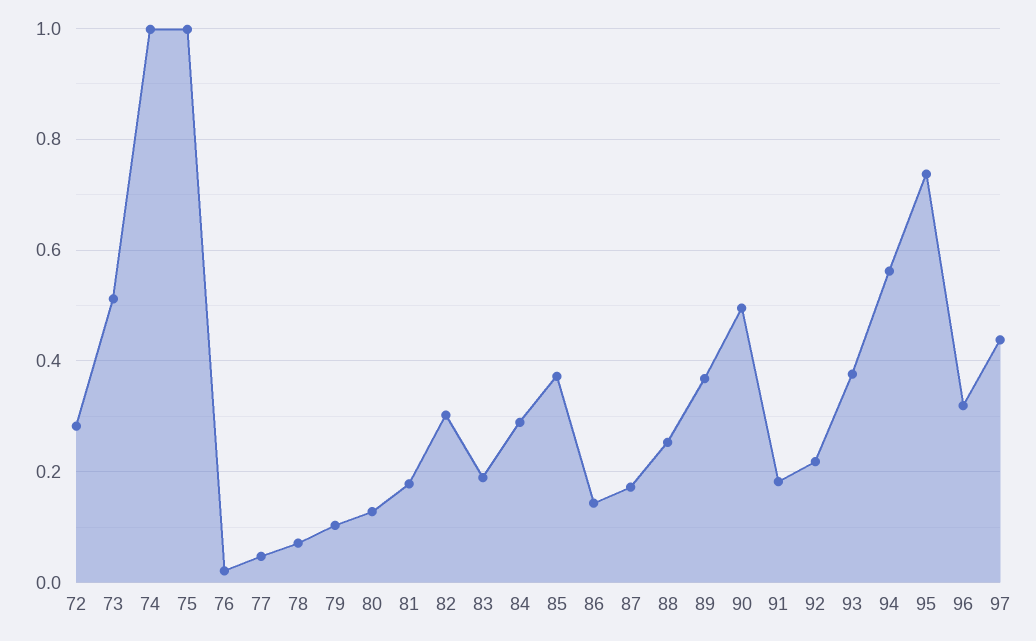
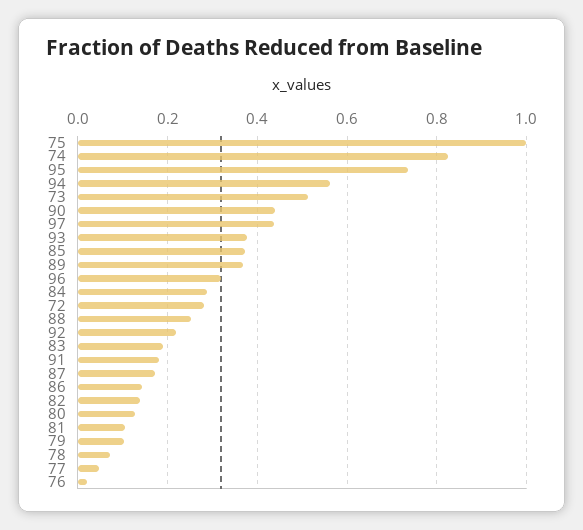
74: 1 -> 0.82
81: 0.18 -> 0.1
82: 0.3 -> 0.14
90: 0.5 -> 0.44

